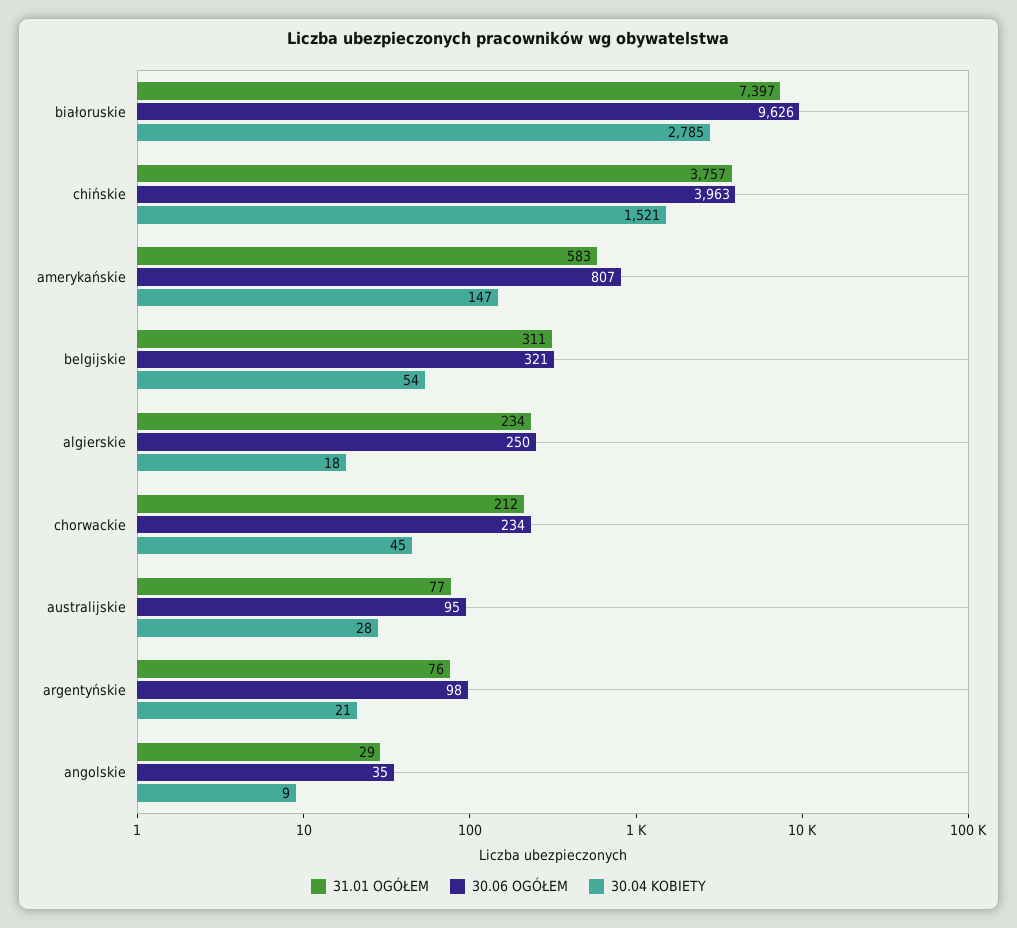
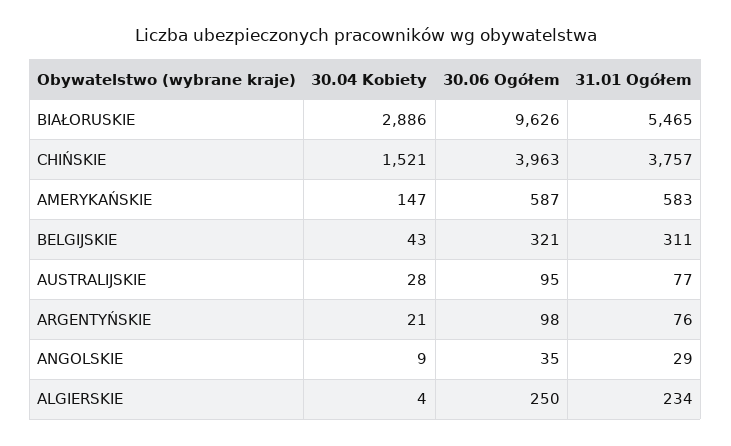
31.01 OGÓŁEM, białoruskie: 7397 -> 5465
30.04 KOBIETY, białoruskie: 2785 -> 2886
30.06 OGÓŁEM, amerykańskie: 807 -> 587
30.04 KOBIETY, belgijskie: 54 -> 43
30.04 KOBIETY, algierskie: 18 -> 4
31.01 OGÓŁEM, chorwackie: 212 -> none
30.06 OGÓŁEM, chorwackie: 234 -> none
30.04 KOBIETY, chorwackie: 45 -> none

